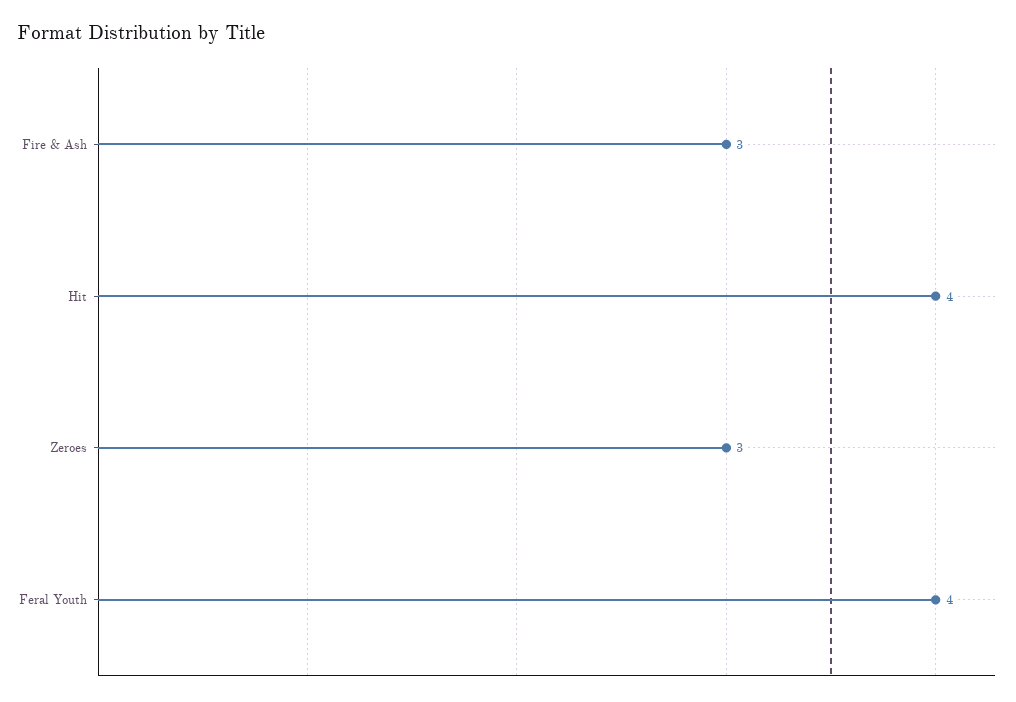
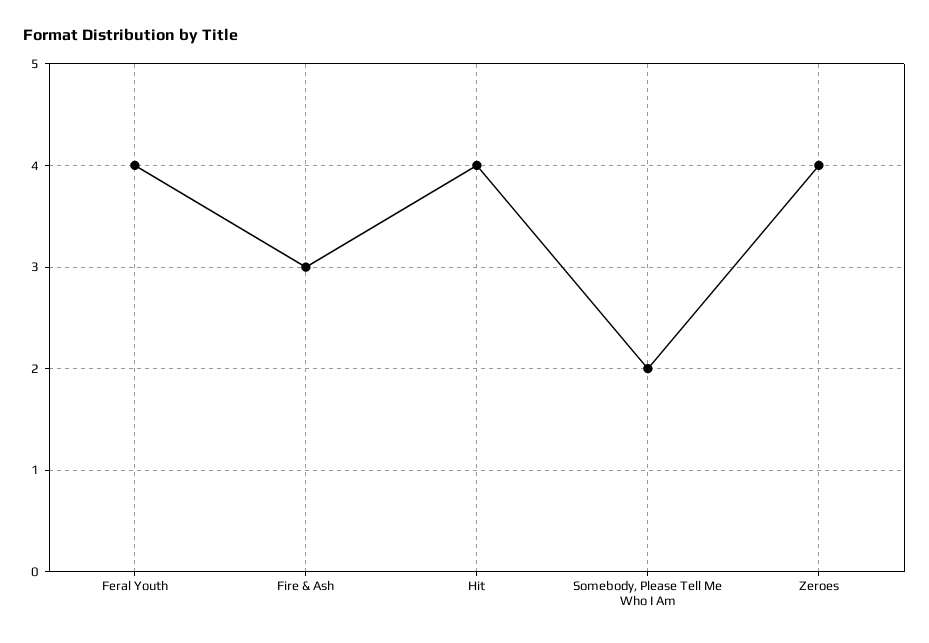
Zeroes: 3 -> 4
Somebody, Please Tell Me Who I Am: none -> 2

